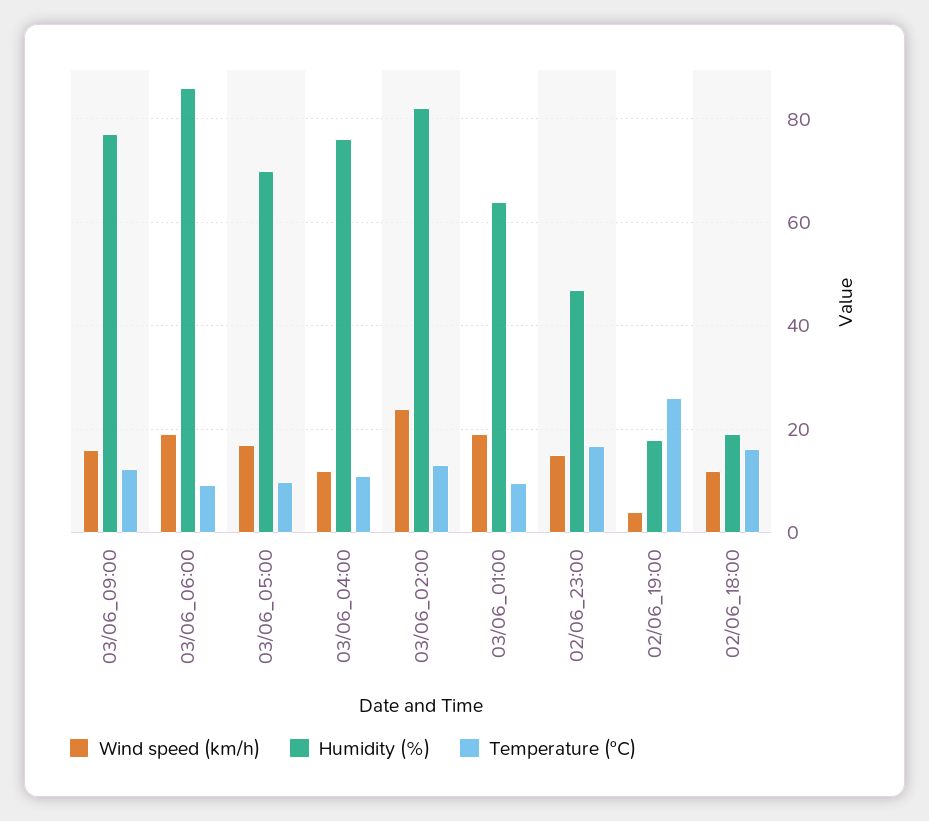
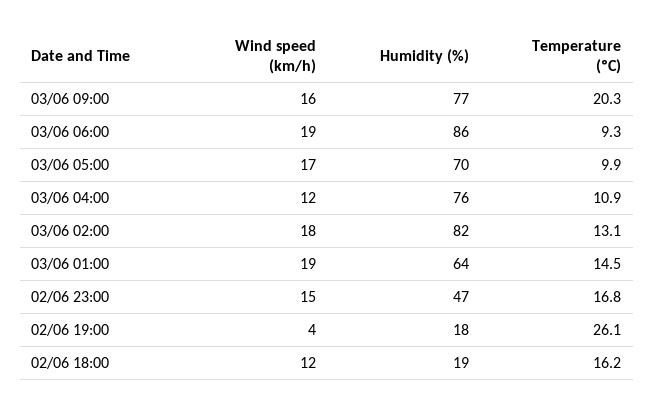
Temperature (ºC), 03/06_09:00: 12 -> 20.3
Wind speed (km/h), 03/06_02:00: 24 -> 18
Temperature (ºC), 03/06_01:00: 10 -> 14.5

